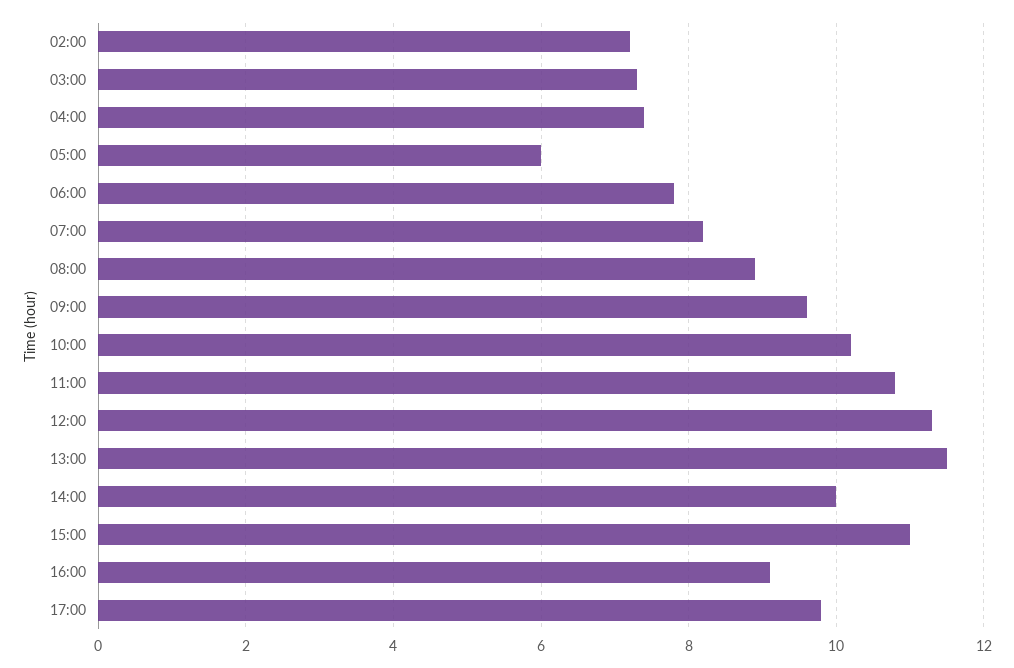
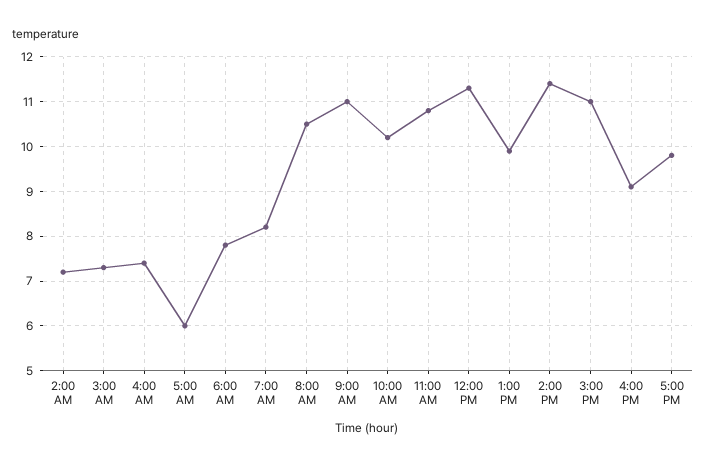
08:00: 9 -> 10.5
09:00: 9.5 -> 11
13:00: 11.5 -> 10
14:00: 10 -> 11.5

